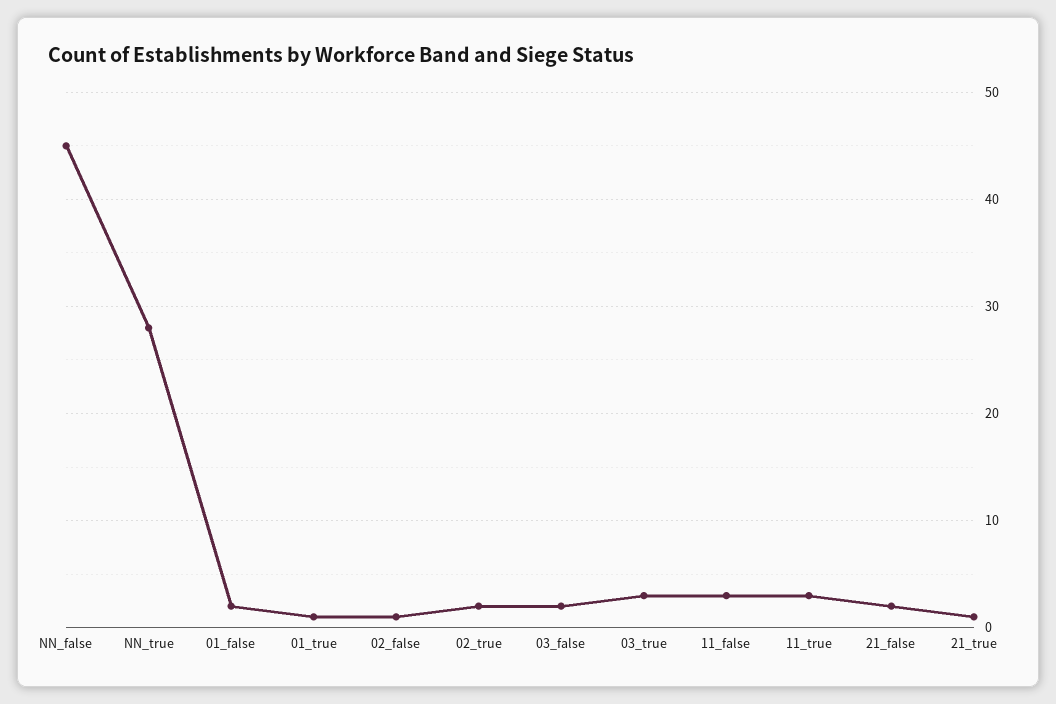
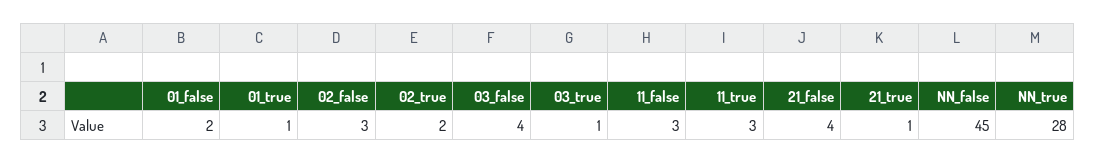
02_false: 1 -> 3
03_false: 2 -> 4
03_true: 3 -> 1
21_false: 2 -> 4

